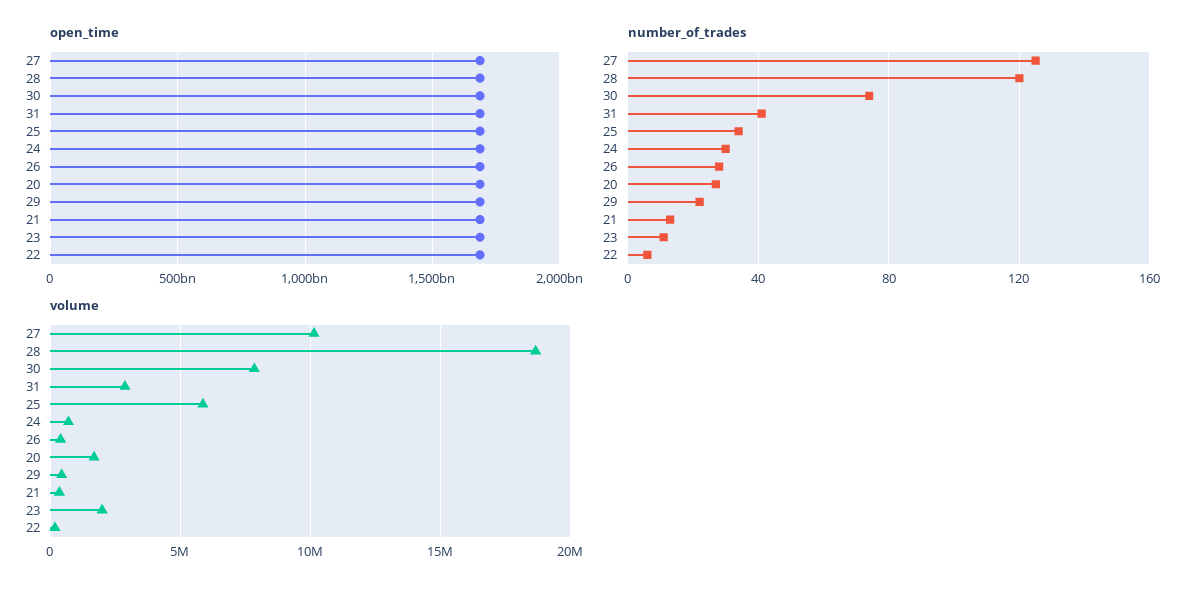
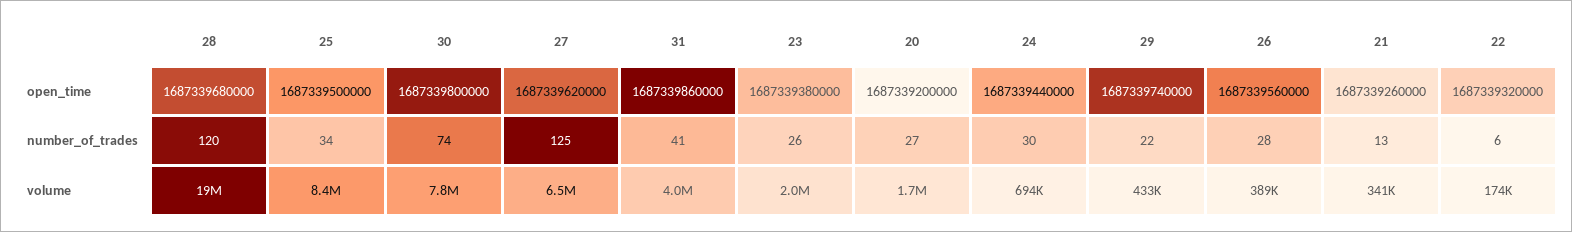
number_of_trades, 23: 10 -> 26
volume, 27: 10000000 -> 6500000
volume, 31: 3000000 -> 4000000
volume, 25: 6000000 -> 8400000

